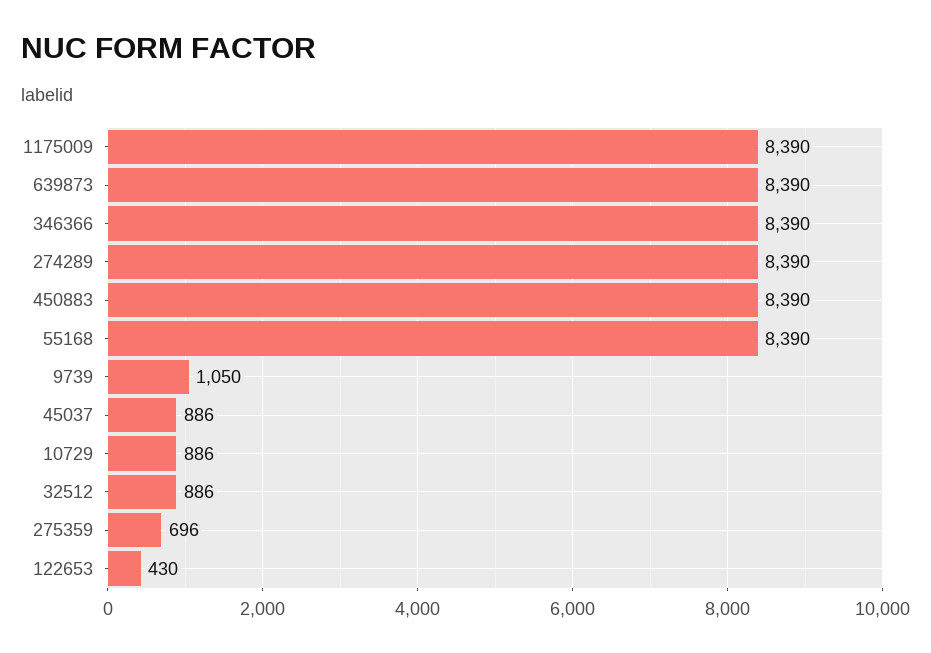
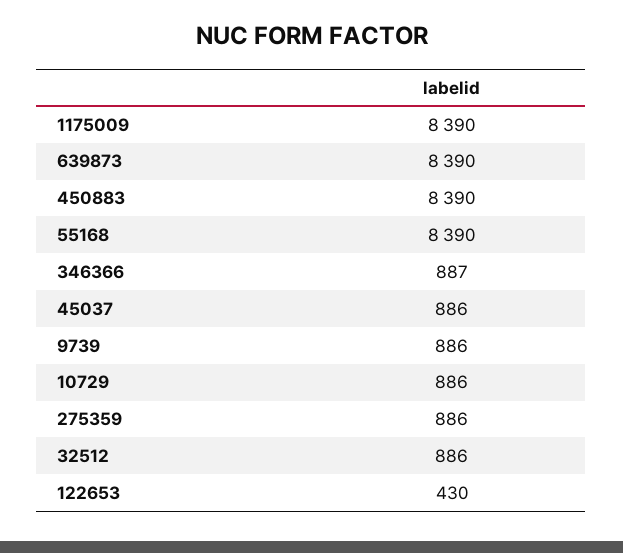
346366: 8390 -> 887
274289: 8390 -> none
9739: 1050 -> 886
275359: 696 -> 886

